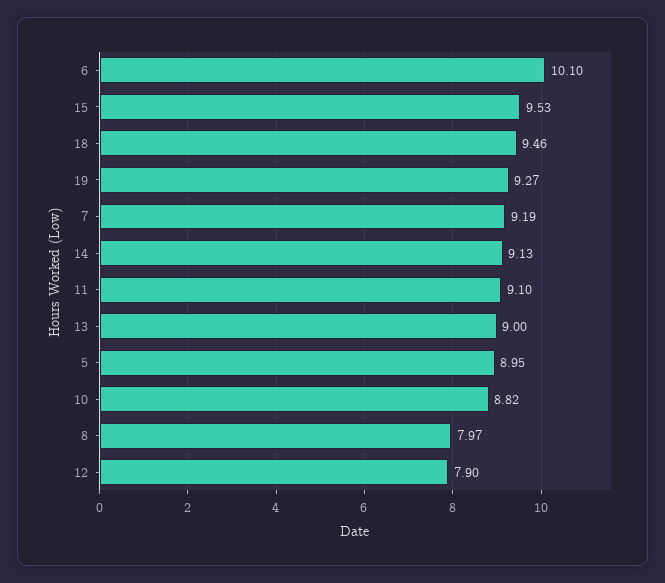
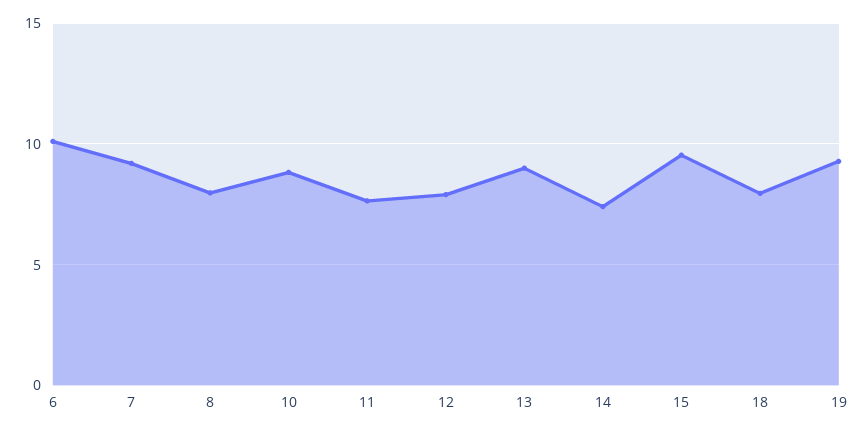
18: 9.46 -> 8
14: 9.13 -> 7.5
11: 9.1 -> 7.5
5: 8.95 -> none

